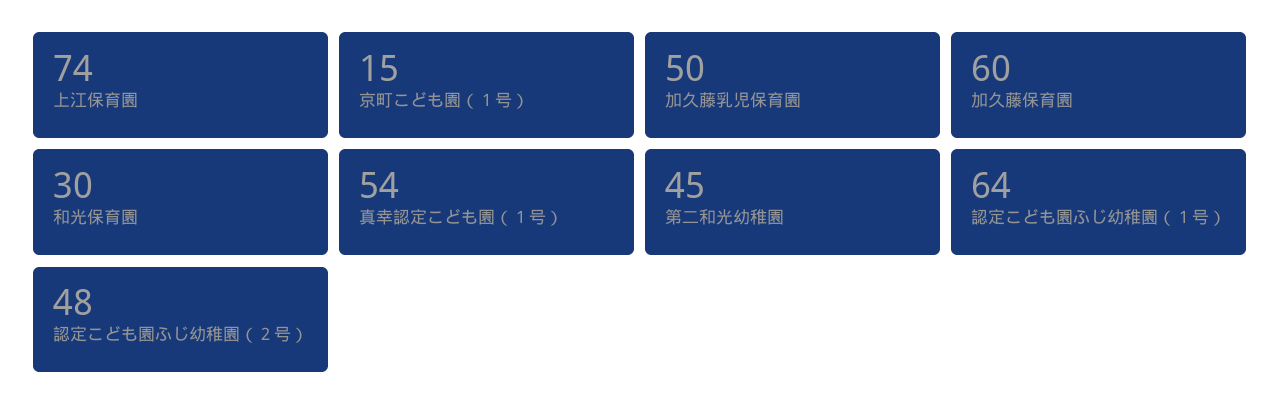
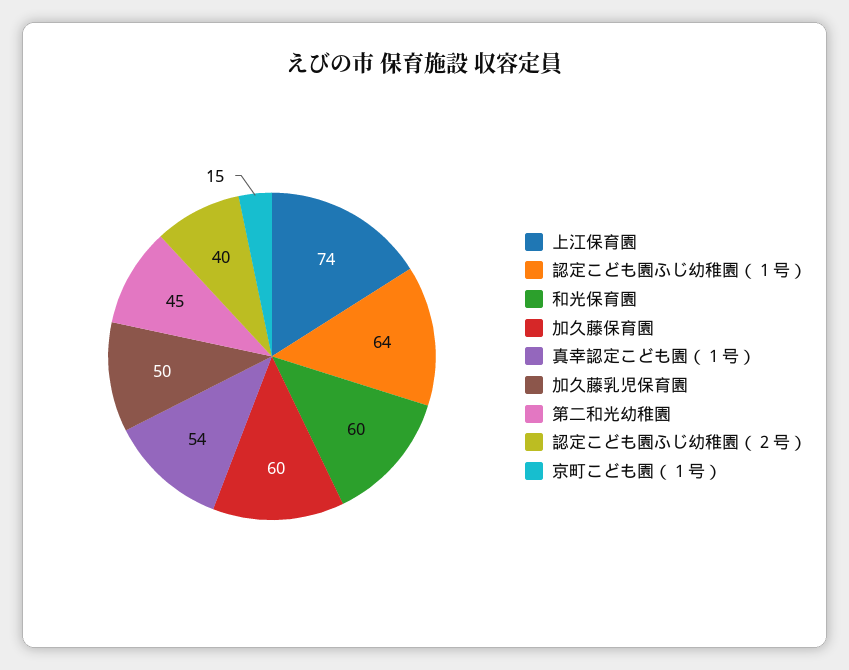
和光保育園: 30 -> 60
認定こども園ふじ幼稚園（２号）: 48 -> 40

